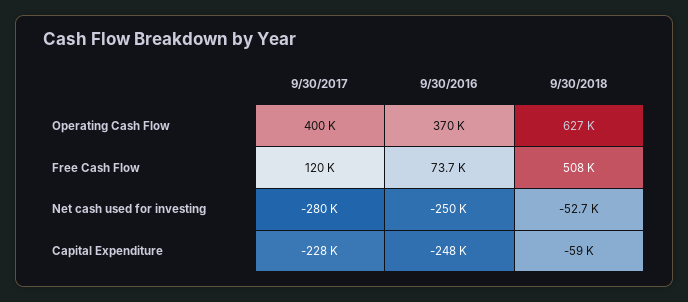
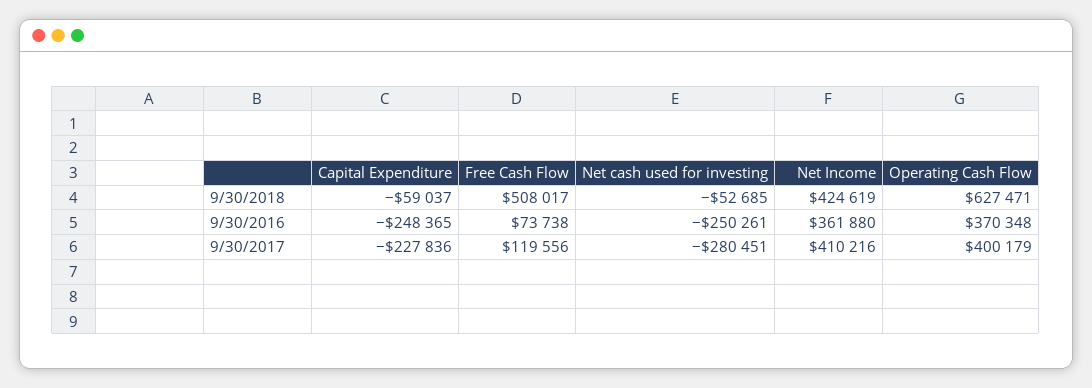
9/30/2018, Net Income: none -> 424619
9/30/2016, Net Income: none -> 361880
9/30/2017, Net Income: none -> 410216

